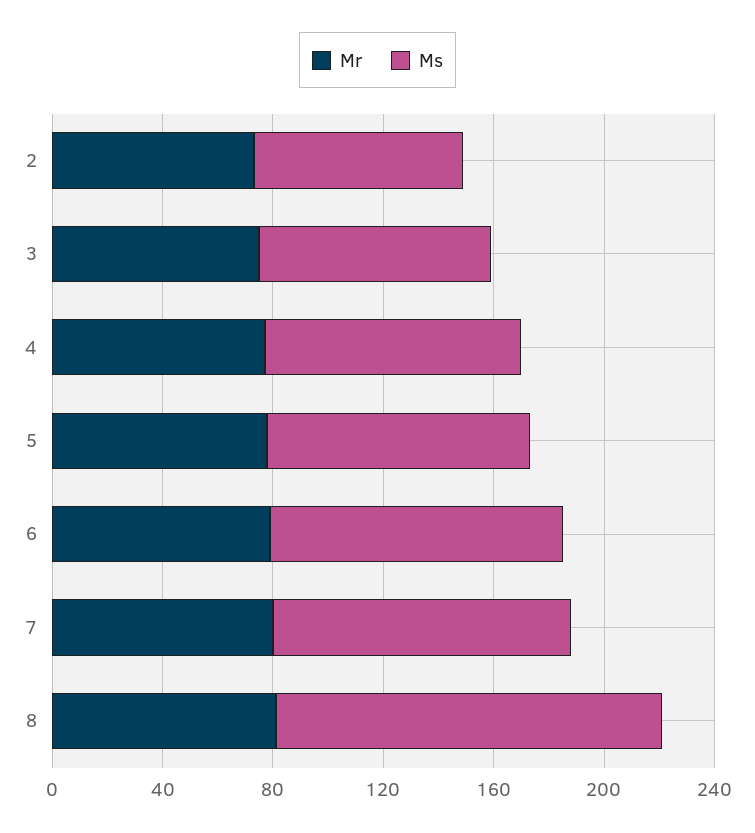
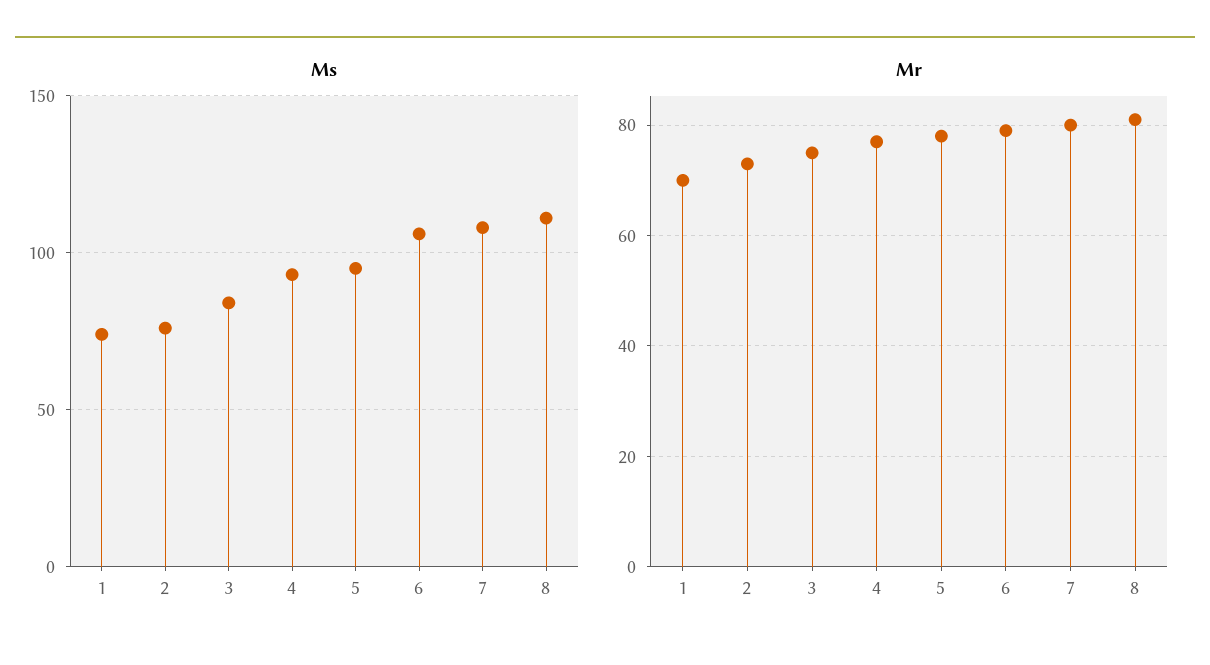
Ms, 8: 140 -> 110
Ms, 1: none -> 75
Mr, 1: none -> 70

